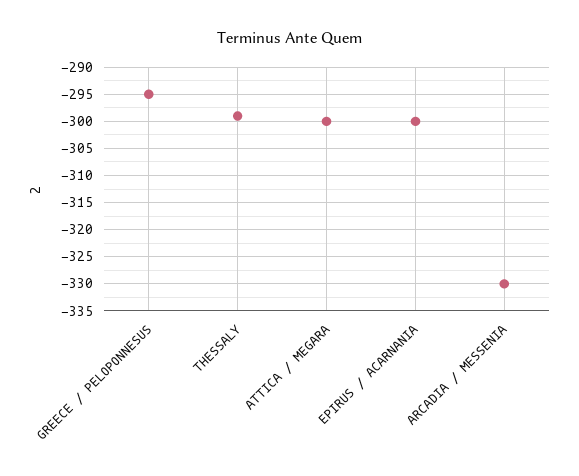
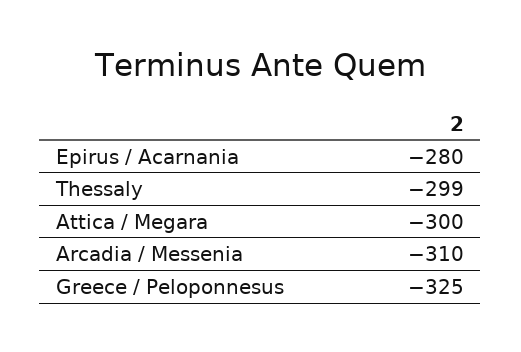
GREECE / PELOPONNESUS: -295 -> -325
EPIRUS / ACARNANIA: -300 -> -280
ARCADIA / MESSENIA: -330 -> -310

